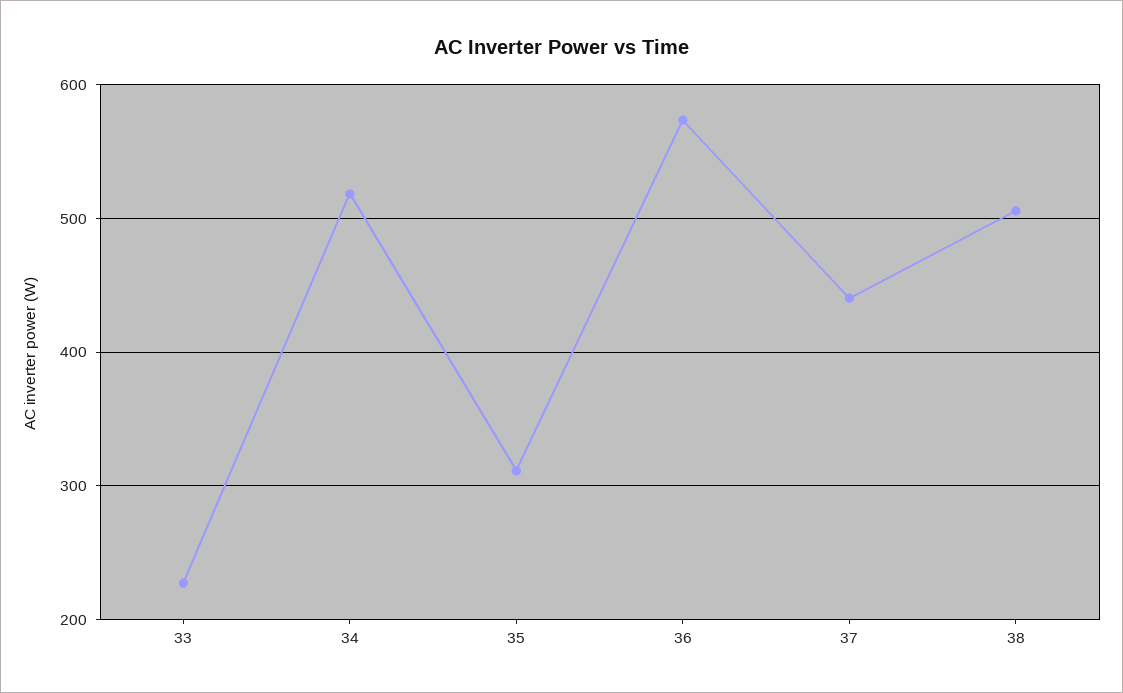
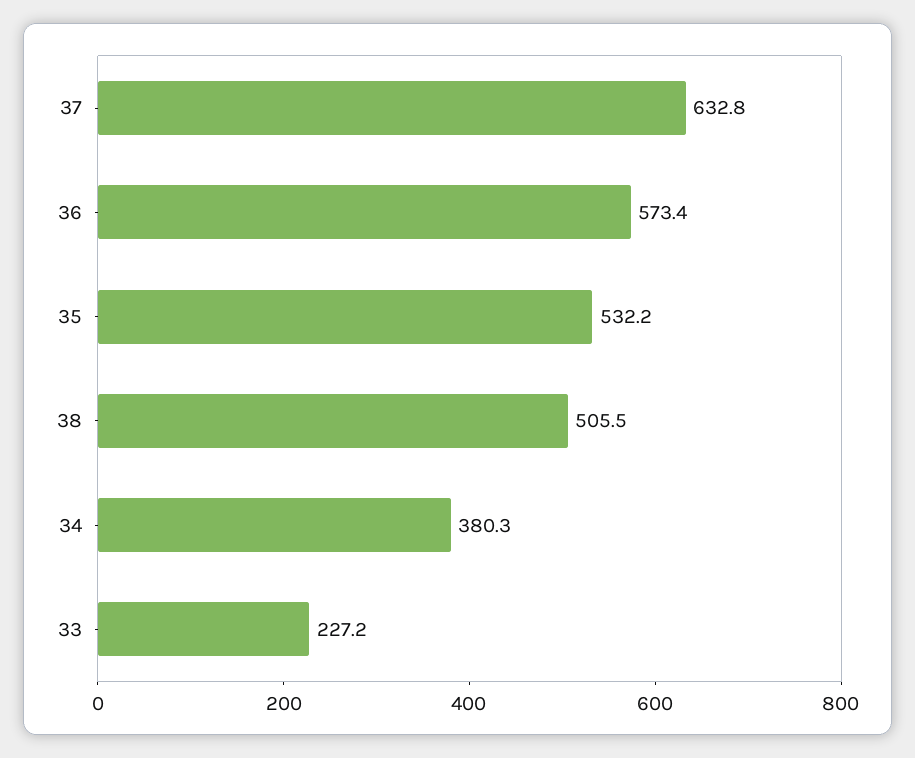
34: 520 -> 380.3
35: 310 -> 532.2
37: 440 -> 632.8

